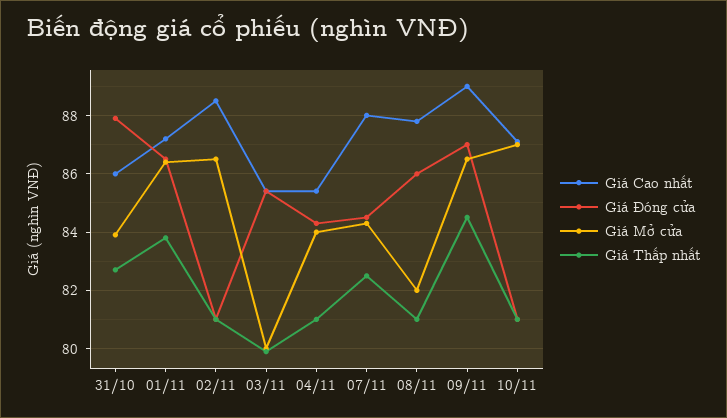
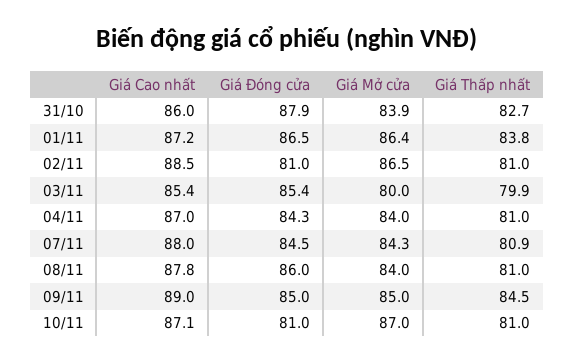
Giá Cao nhất, 04/11: 85.5 -> 87
Giá Thấp nhất, 07/11: 82.5 -> 80.9
Giá Mở cửa, 08/11: 82 -> 84
Giá Đóng cửa, 09/11: 87 -> 85
Giá Mở cửa, 09/11: 86.5 -> 85

